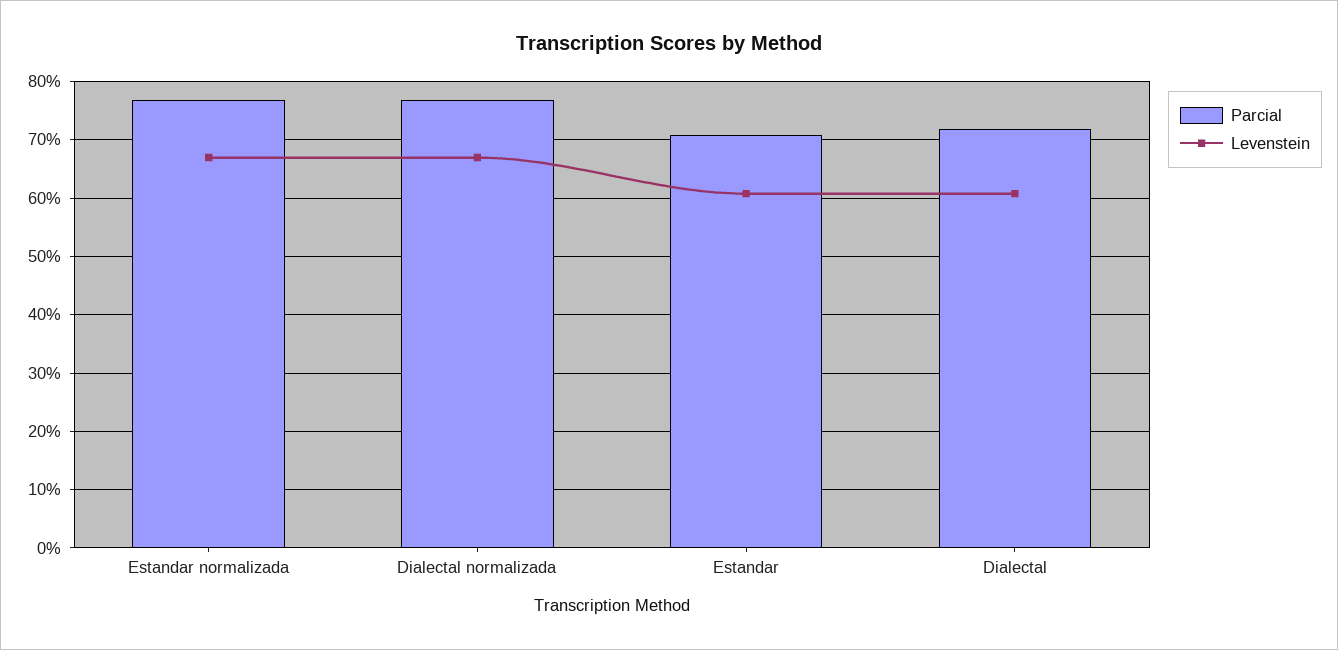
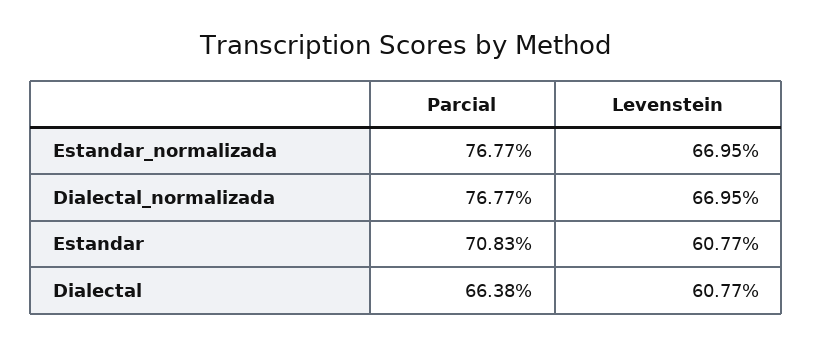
Parcial, Dialectal: 72 -> 66.38

